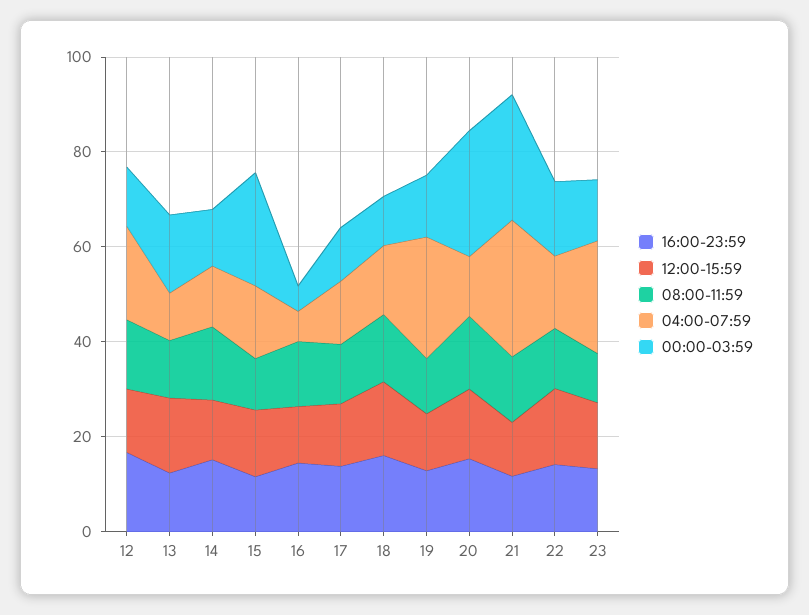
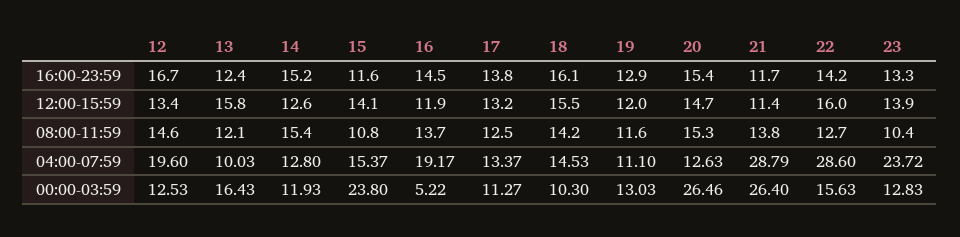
04:00-07:59, 16: 5 -> 19.17
04:00-07:59, 19: 25 -> 11.1
04:00-07:59, 22: 15 -> 28.6

